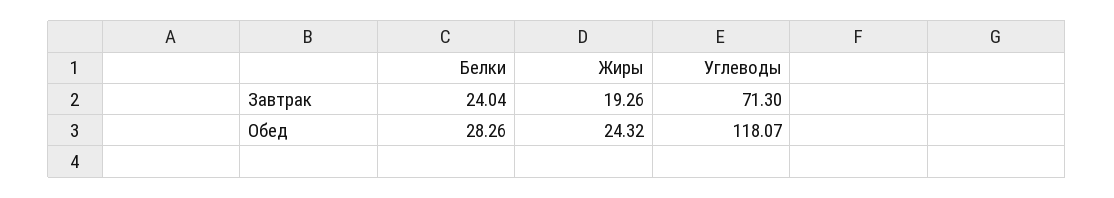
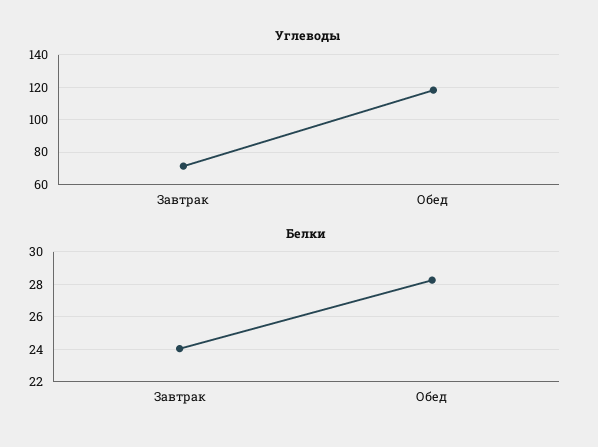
Жиры, Завтрак: 19.26 -> none
Жиры, Обед: 24.32 -> none

